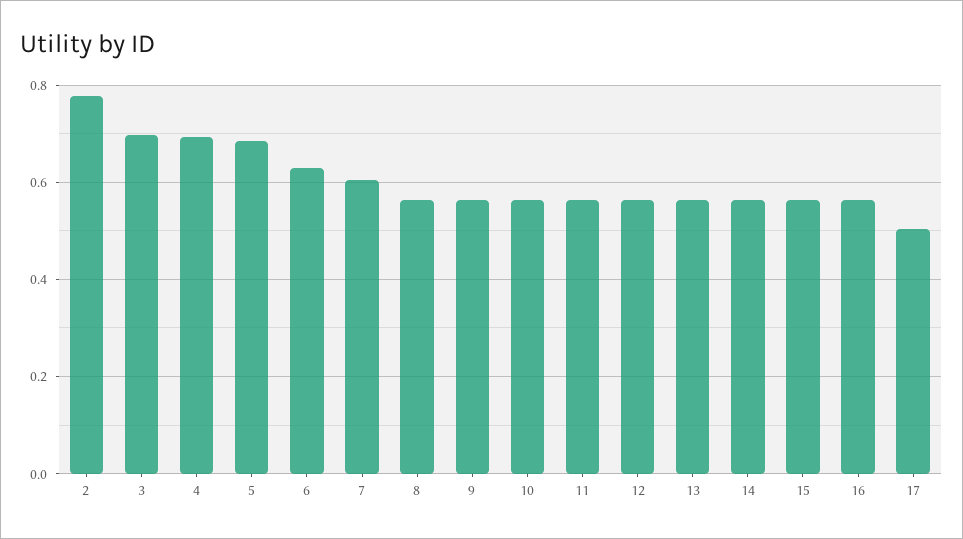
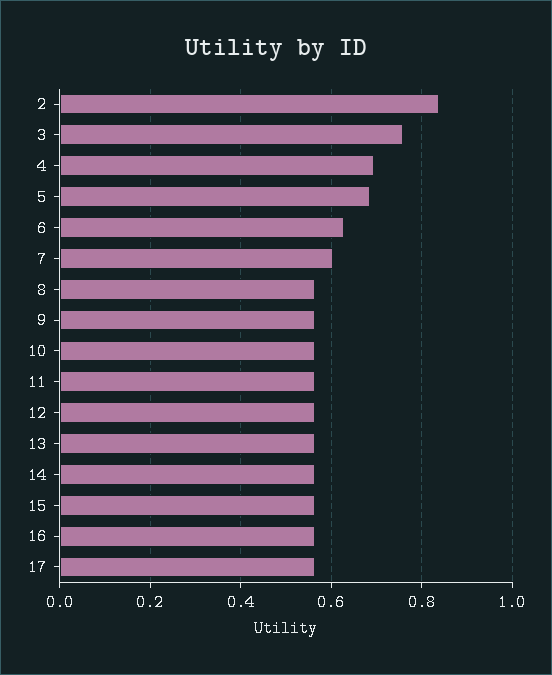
2: 0.78 -> 0.84
3: 0.7 -> 0.76
17: 0.5 -> 0.56

